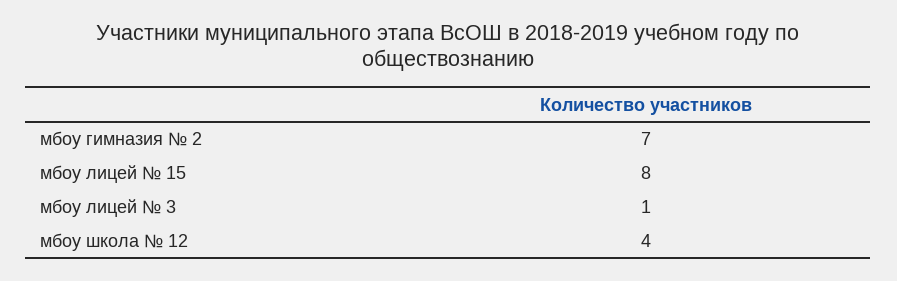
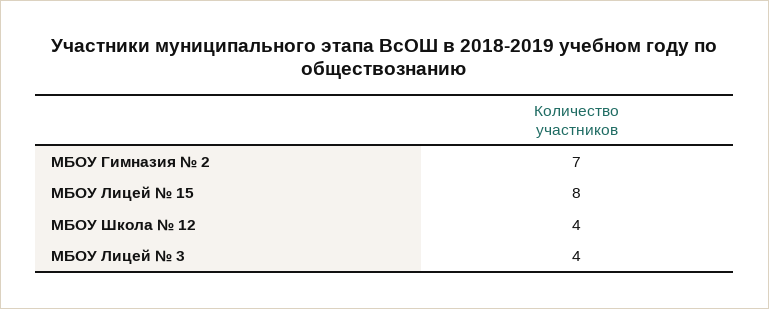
мбоу лицей № 3: 1 -> 4

